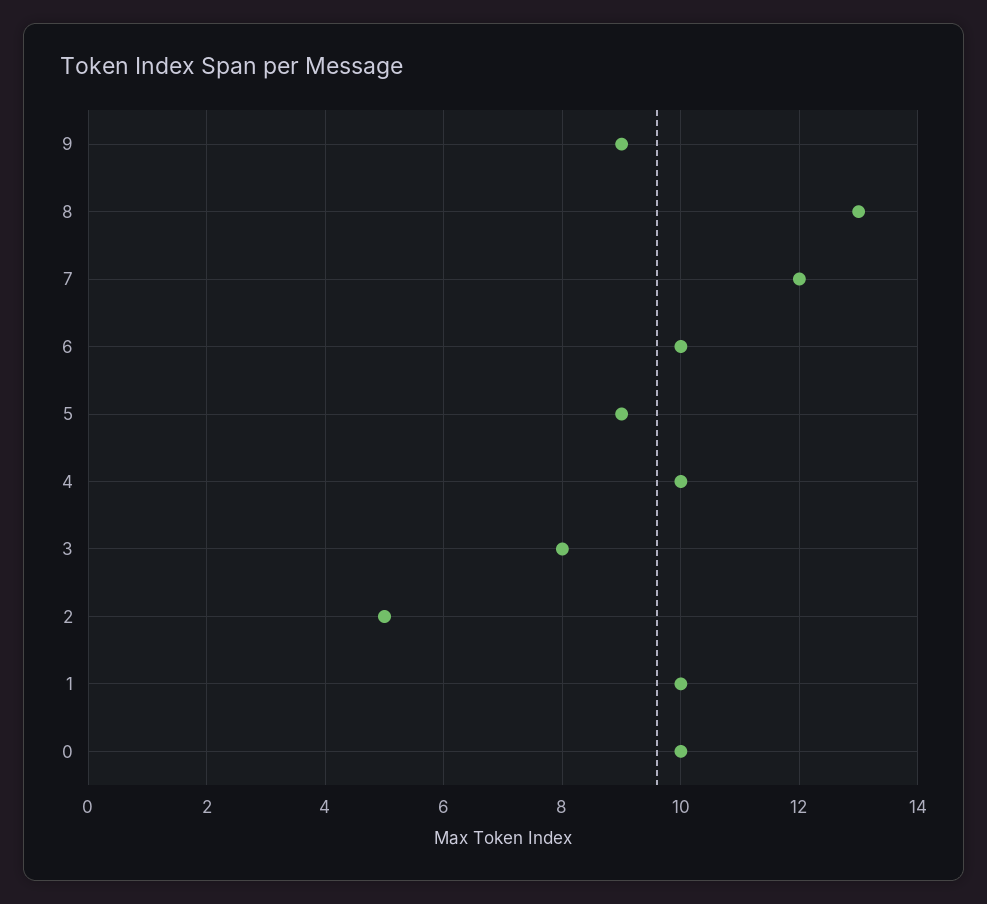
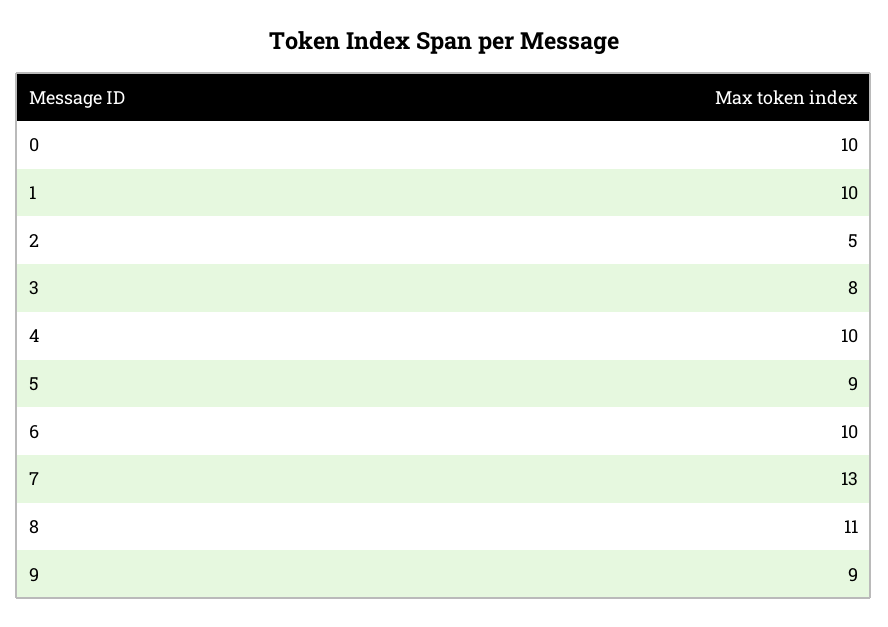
8: 13 -> 11
7: 12 -> 13

